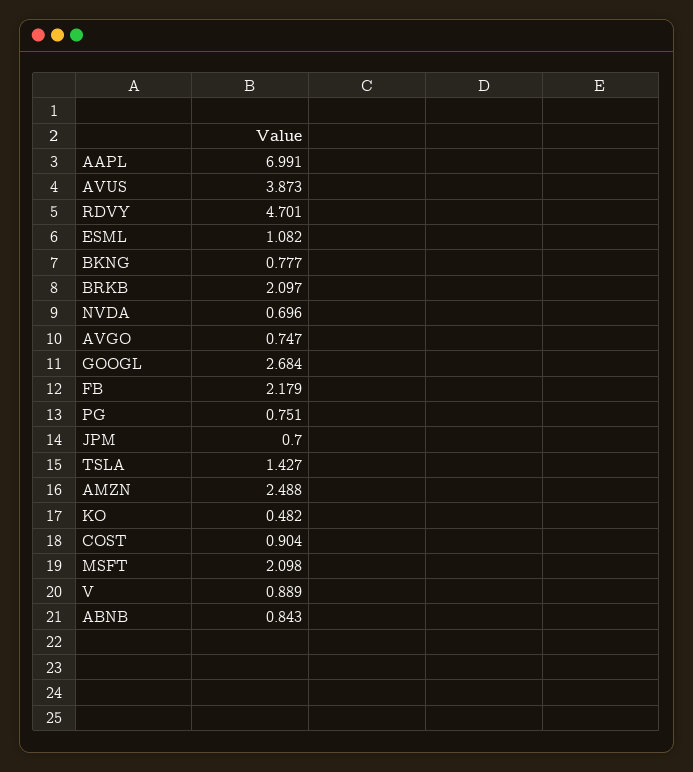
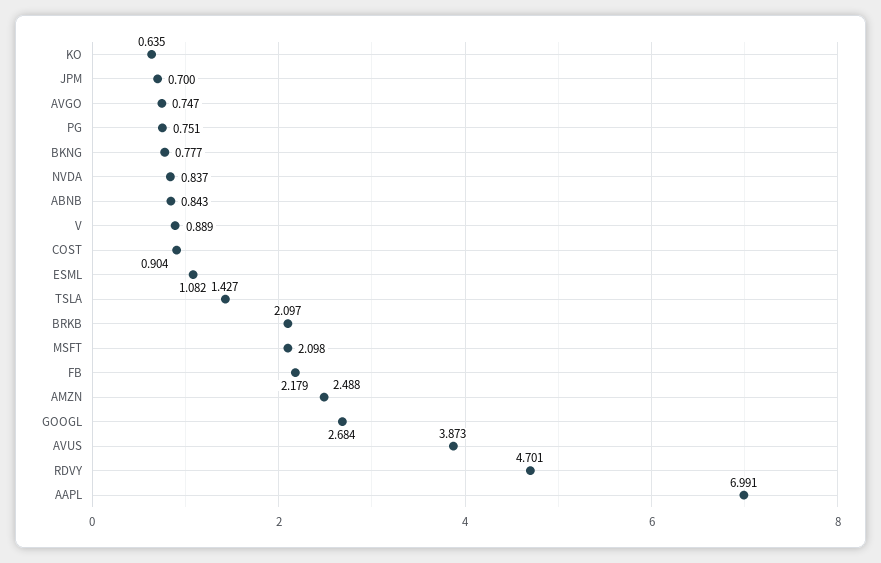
NVDA: 0.696 -> 0.837
KO: 0.482 -> 0.635

